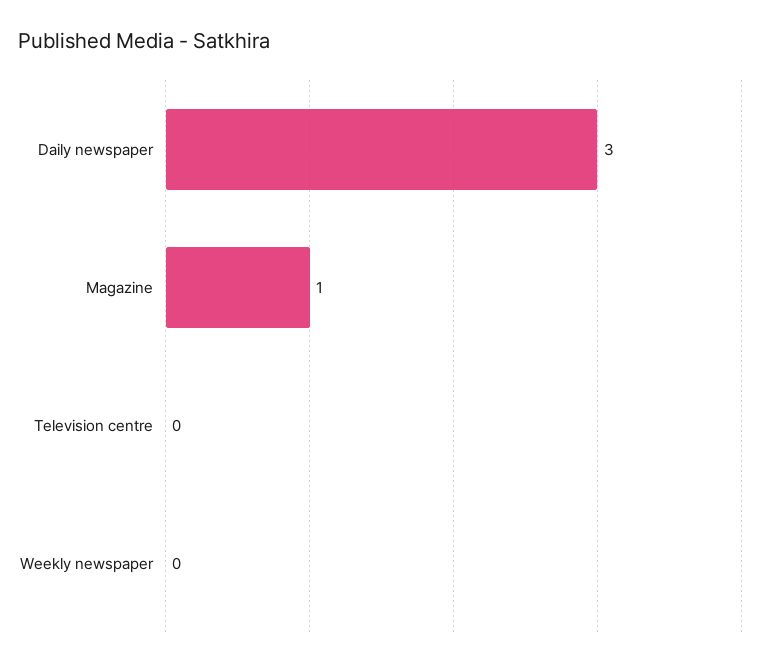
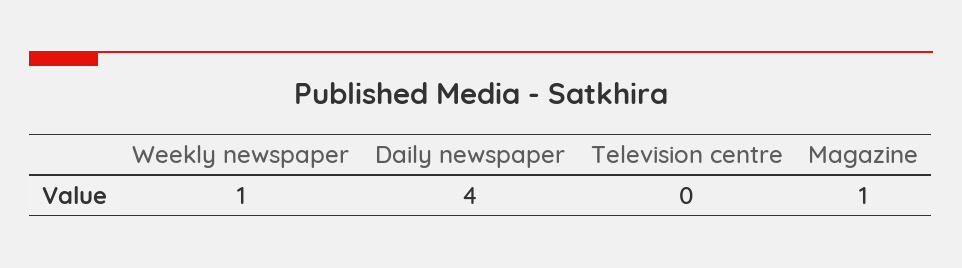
Daily newspaper: 3 -> 4
Weekly newspaper: 0 -> 1

